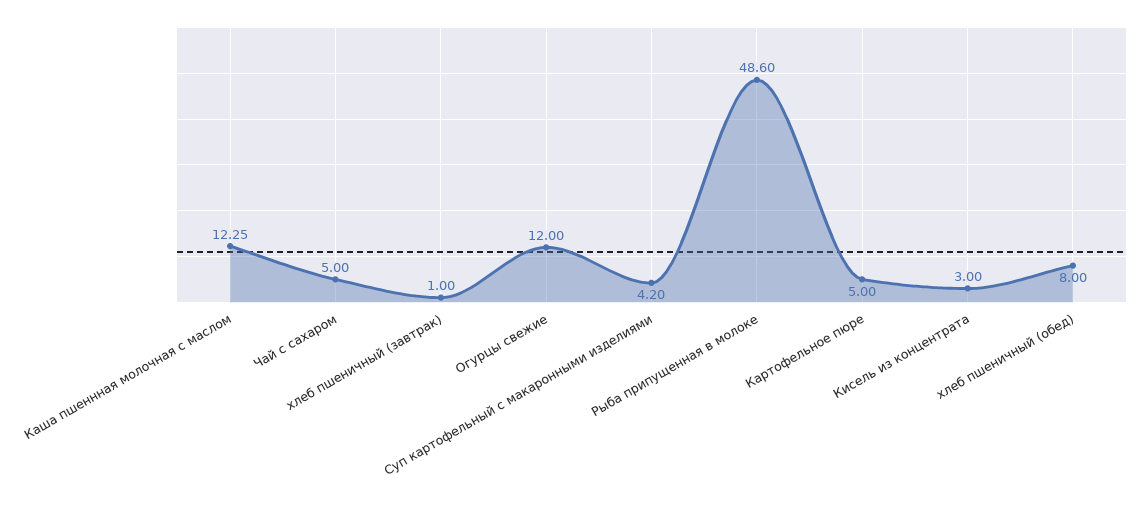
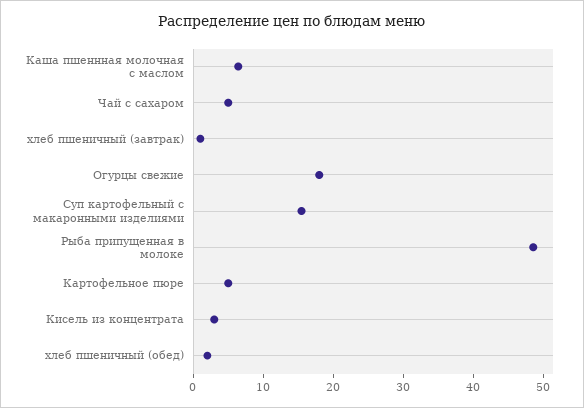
Каша пшеннная молочная с маслом: 12.25 -> 6
Огурцы свежие: 12 -> 18
Суп картофельный с макаронными изделиями: 4.2 -> 16
хлеб пшеничный (обед): 8 -> 2

